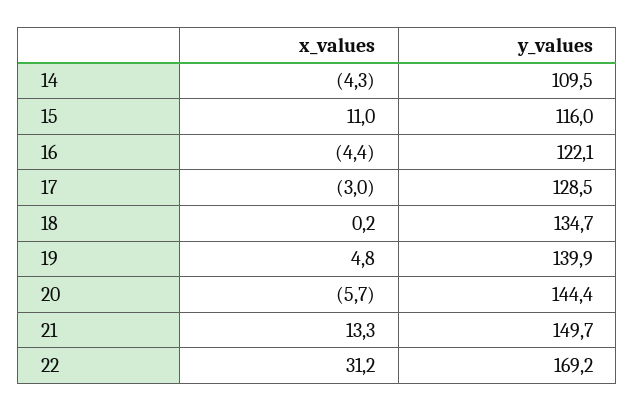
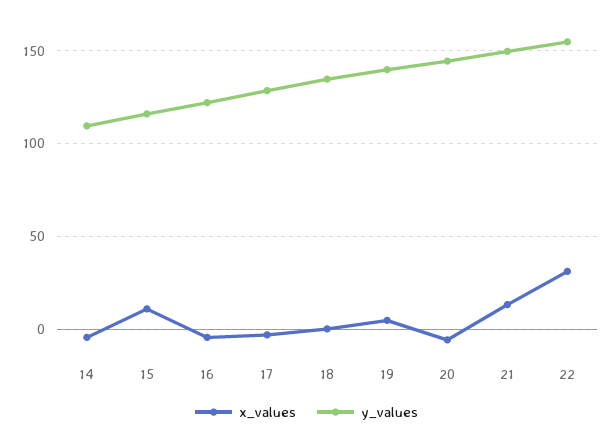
y_values, 22: 169.2 -> 155

